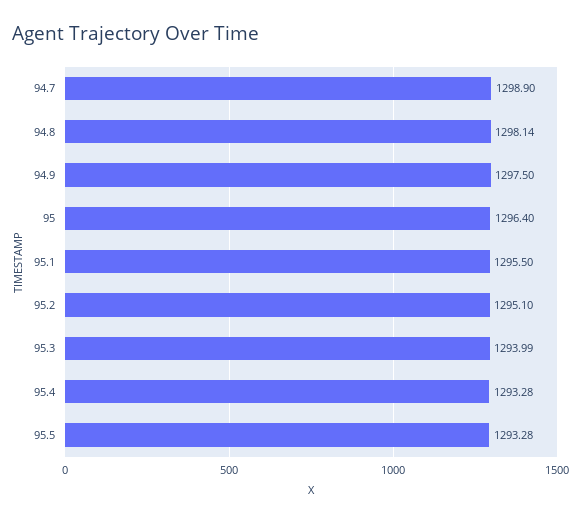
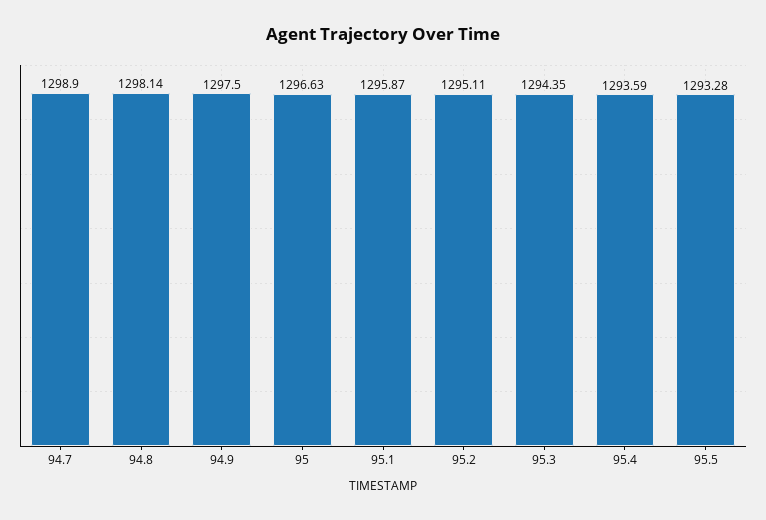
95: 1296.4 -> 1296.63
95.1: 1295.5 -> 1295.87
95.2: 1295.1 -> 1295.11
95.3: 1293.99 -> 1294.35
95.4: 1293.28 -> 1293.59

